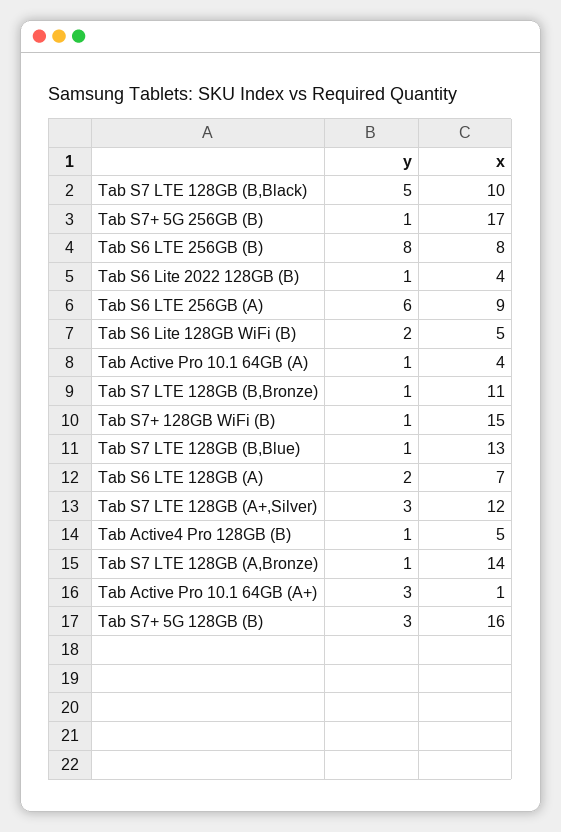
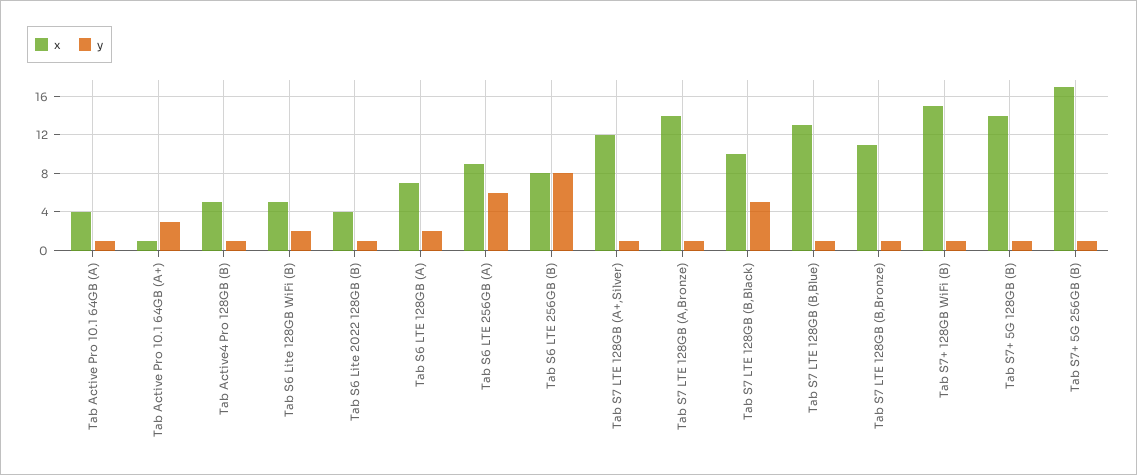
y, Tab S7 LTE 128GB (A+,Silver): 3 -> 1
y, Tab S7+ 5G 128GB (B): 3 -> 1
x, Tab S7+ 5G 128GB (B): 16 -> 14

